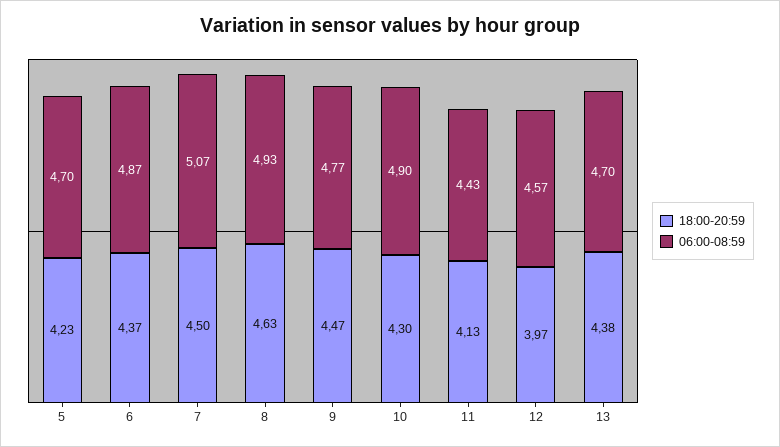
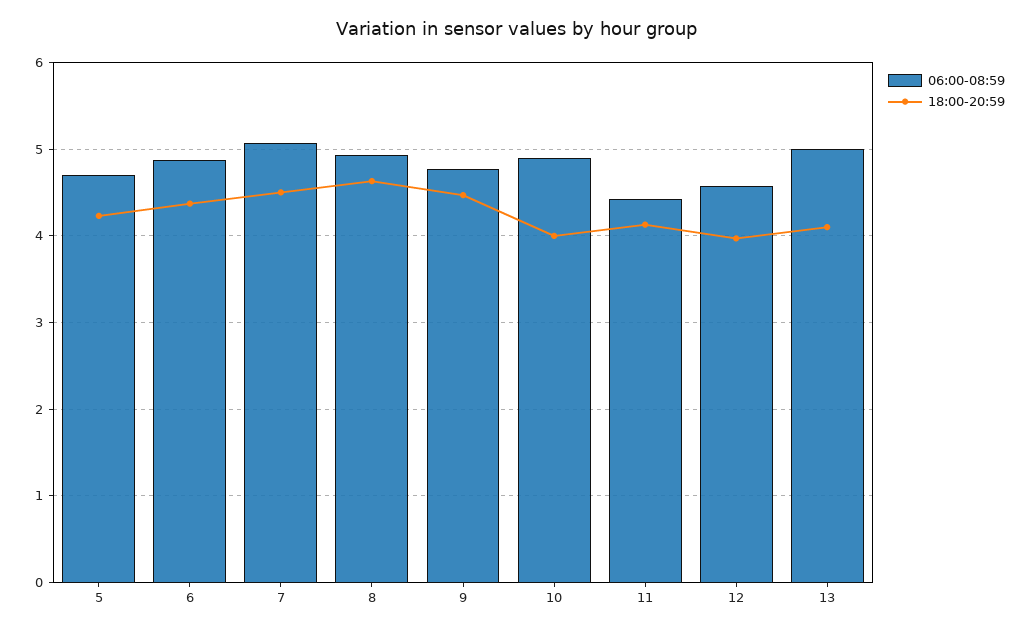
18:00-20:59, 10: 4.3 -> 4
18:00-20:59, 13: 4.38 -> 4.1
06:00-08:59, 13: 4.7 -> 5

